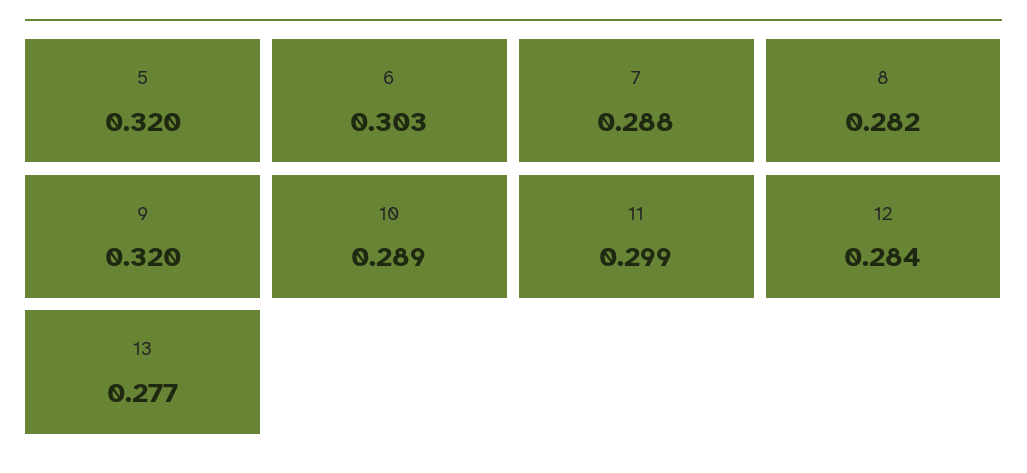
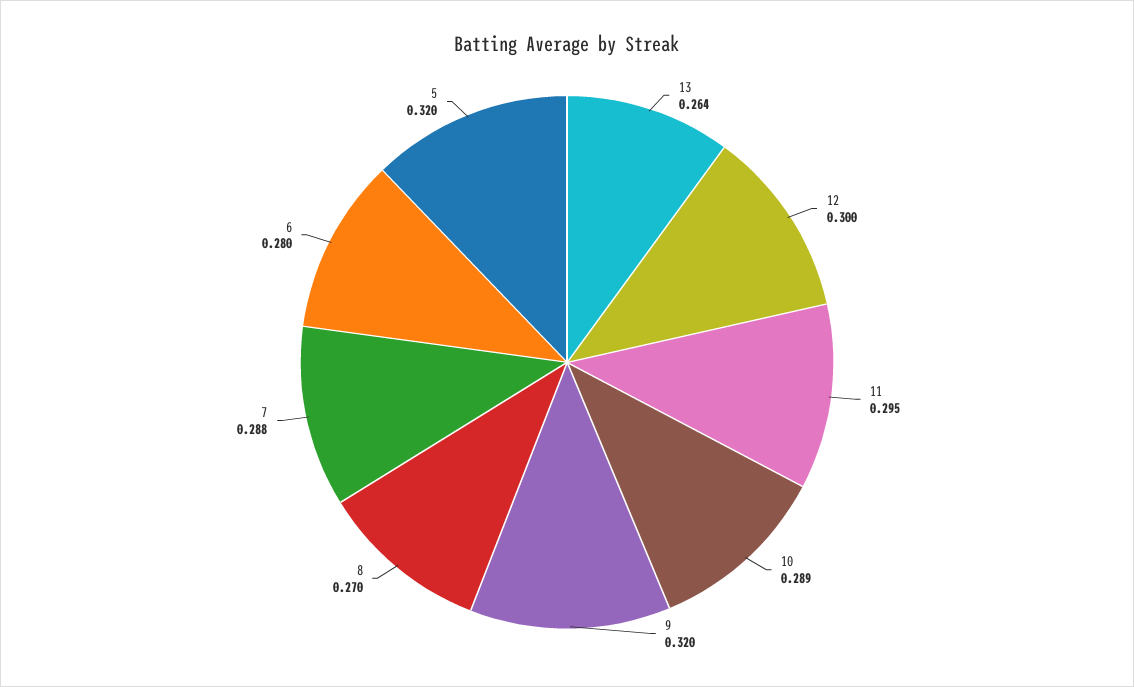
6: 0.303 -> 0.28
8: 0.282 -> 0.27
11: 0.299 -> 0.295
12: 0.284 -> 0.3
13: 0.277 -> 0.264

